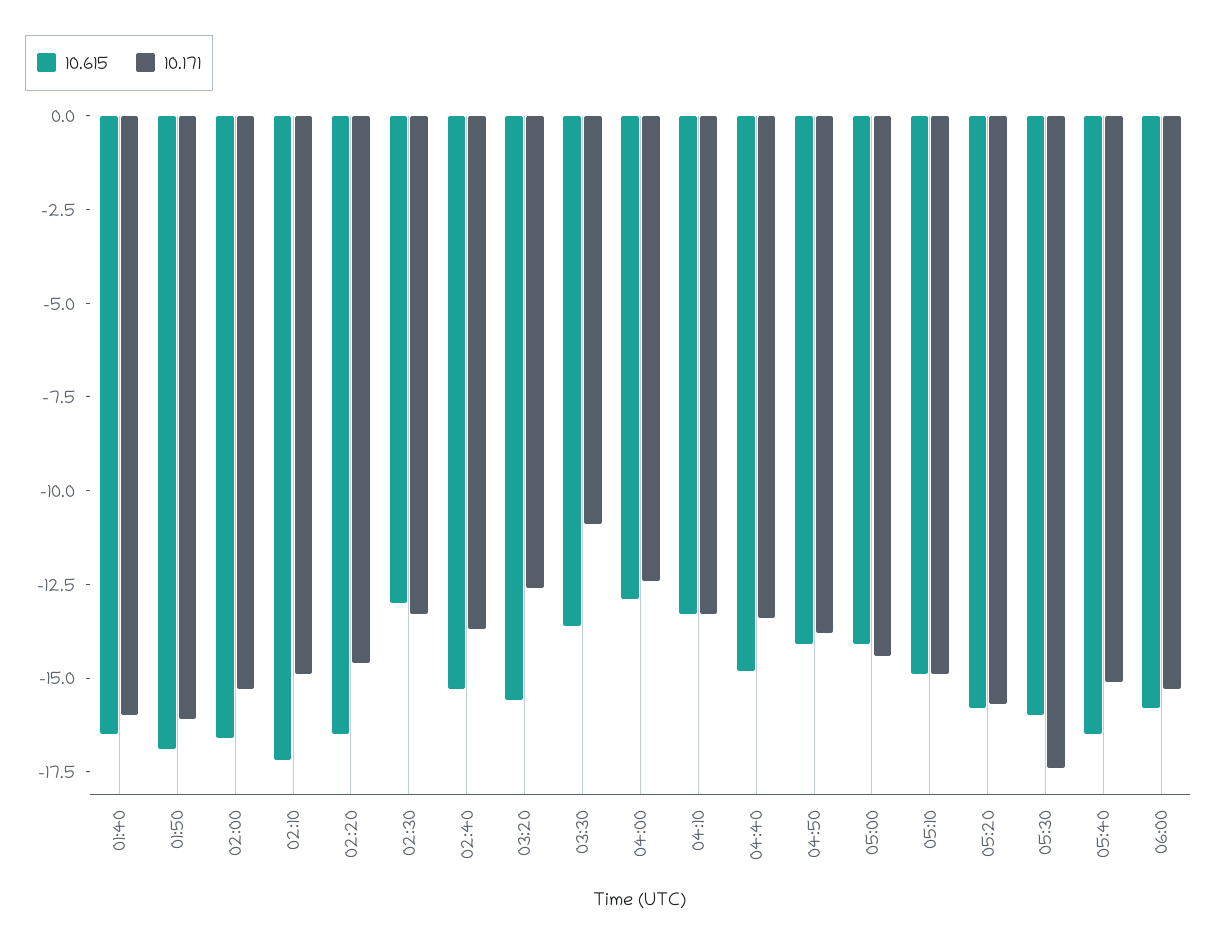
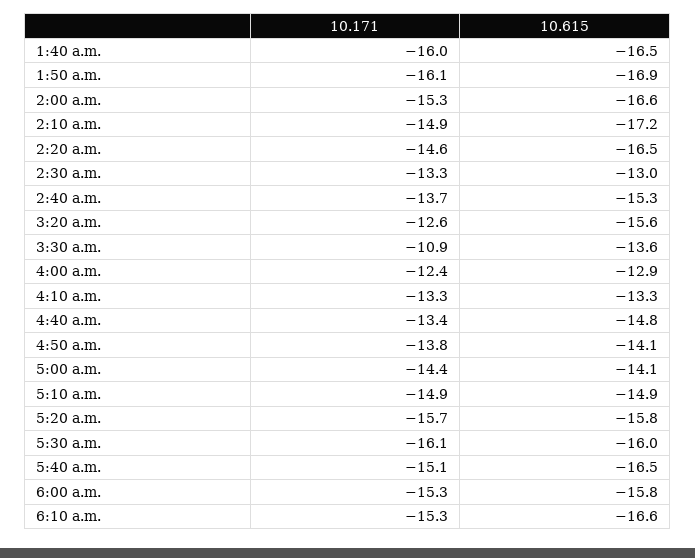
10.171, 05:30: -17.5 -> -16.1
10.171, 6:10 a.m.: none -> -15.3
10.615, 6:10 a.m.: none -> -16.6

